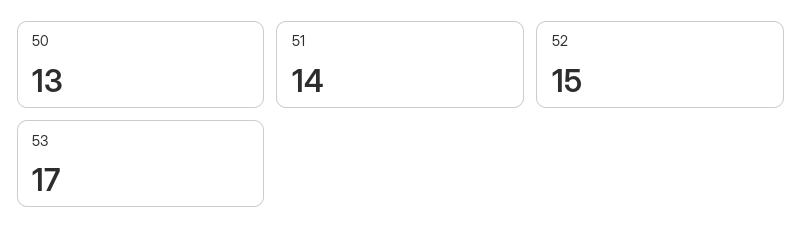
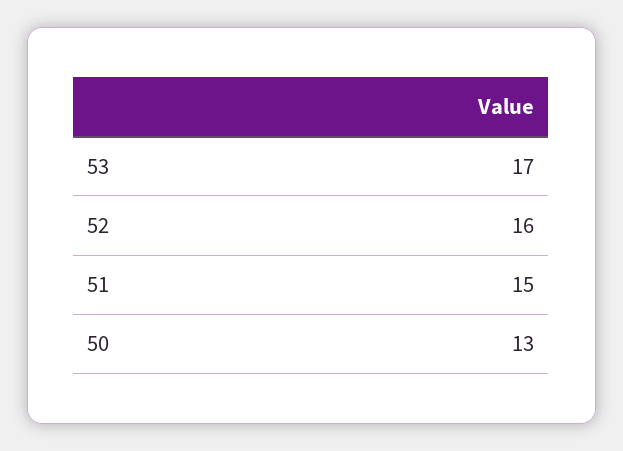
51: 14 -> 15
52: 15 -> 16

